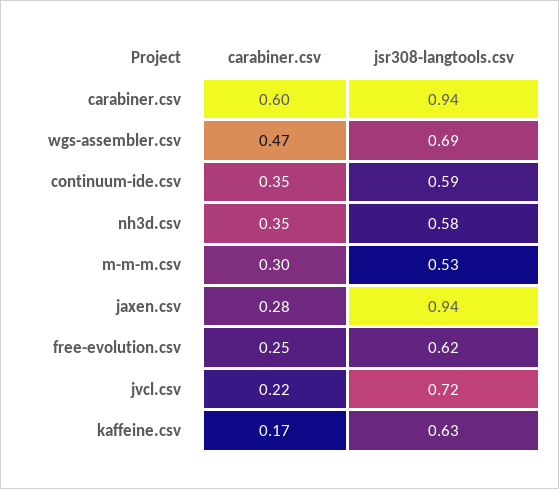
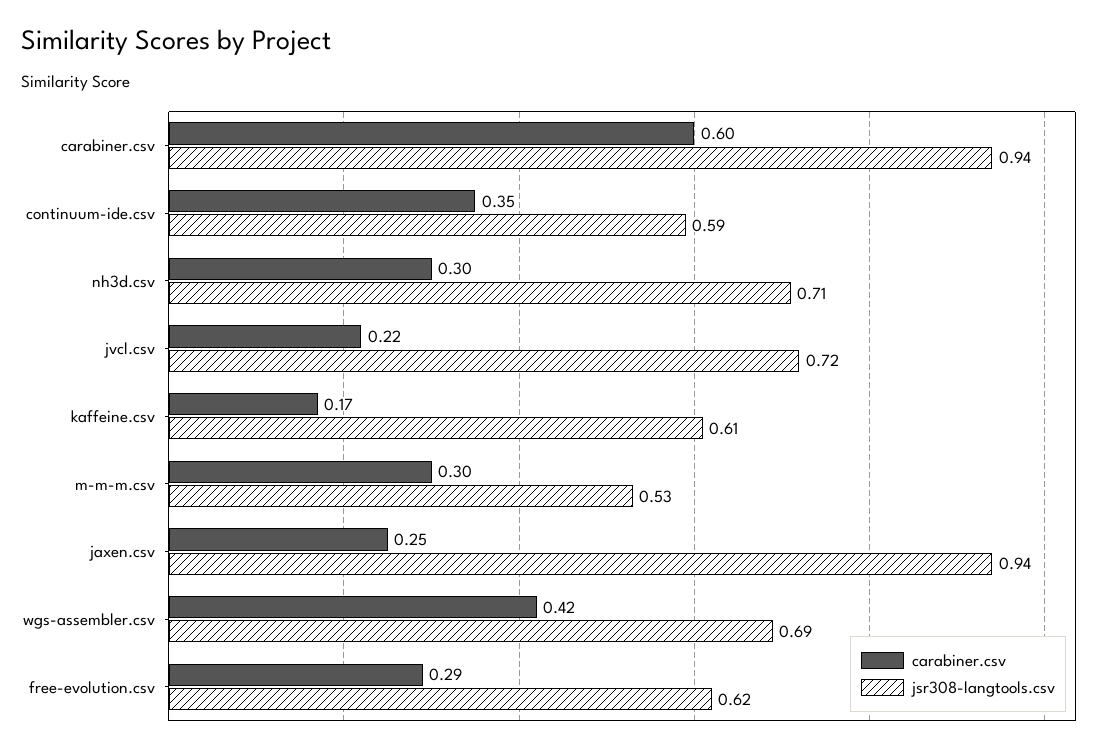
carabiner.csv, wgs-assembler.csv: 0.47 -> 0.42
carabiner.csv, nh3d.csv: 0.35 -> 0.3
jsr308-langtools.csv, nh3d.csv: 0.58 -> 0.71
carabiner.csv, jaxen.csv: 0.28 -> 0.25
carabiner.csv, free-evolution.csv: 0.25 -> 0.29
jsr308-langtools.csv, kaffeine.csv: 0.63 -> 0.61

